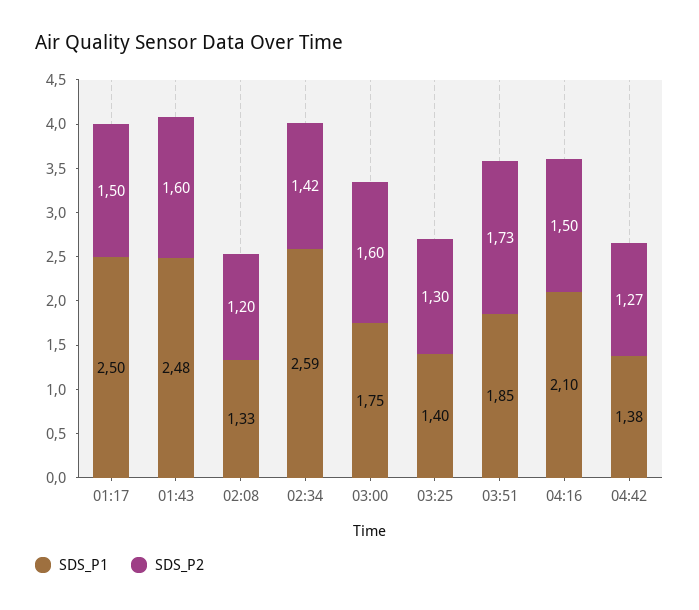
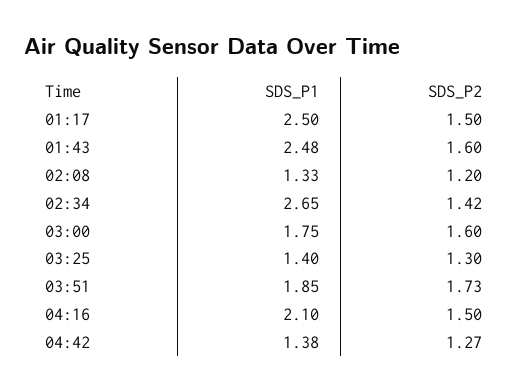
SDS_P1, 02:34: 2.59 -> 2.65

